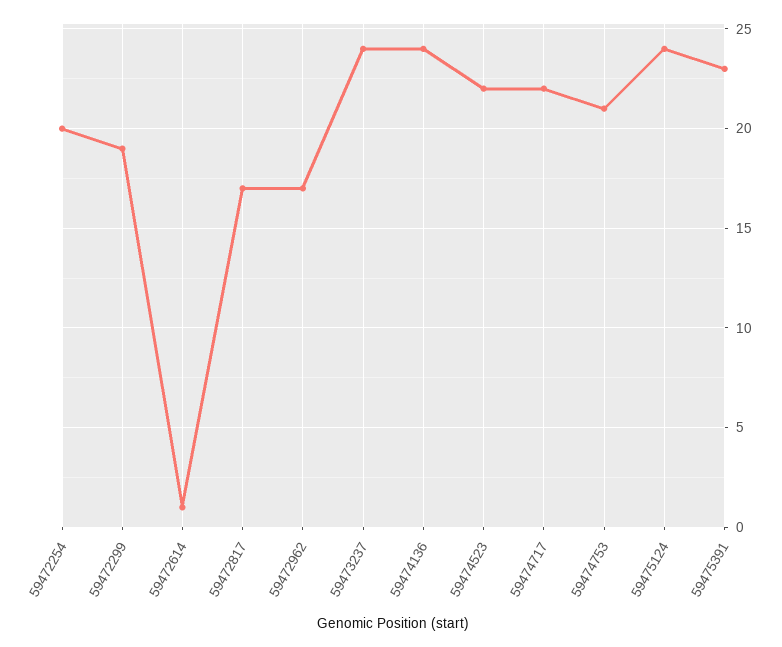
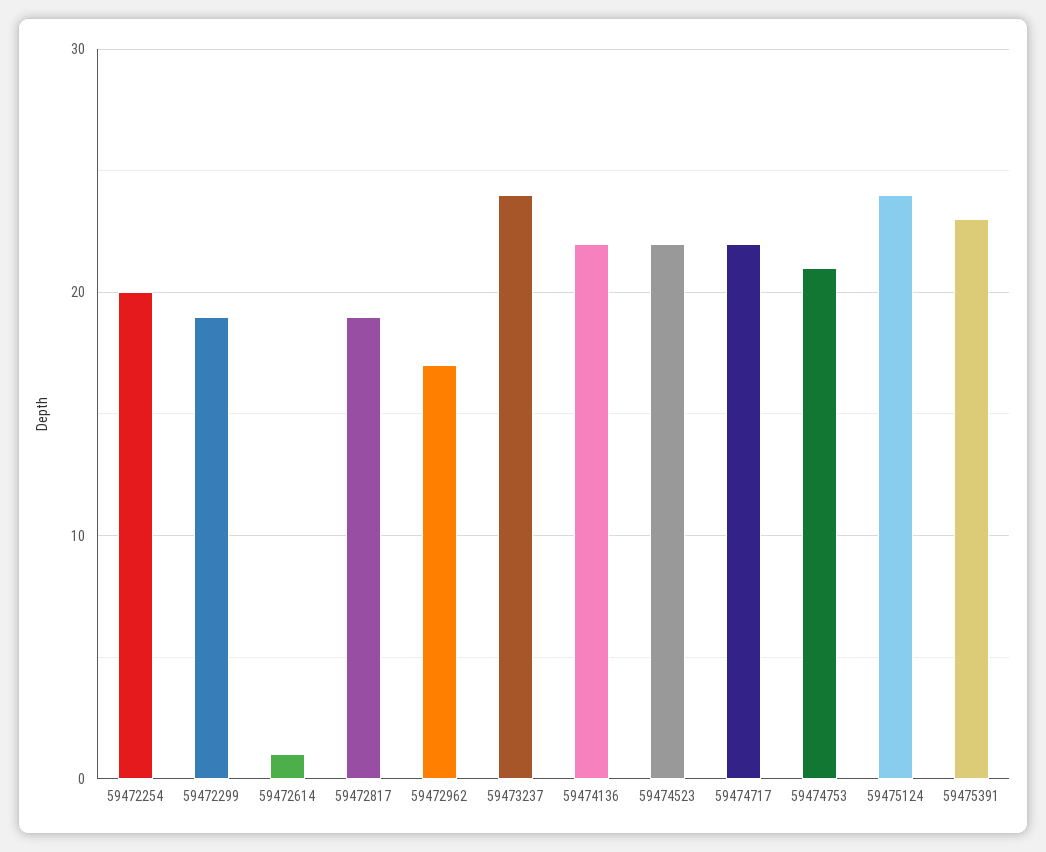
59472817: 17 -> 19
59474136: 24 -> 22

